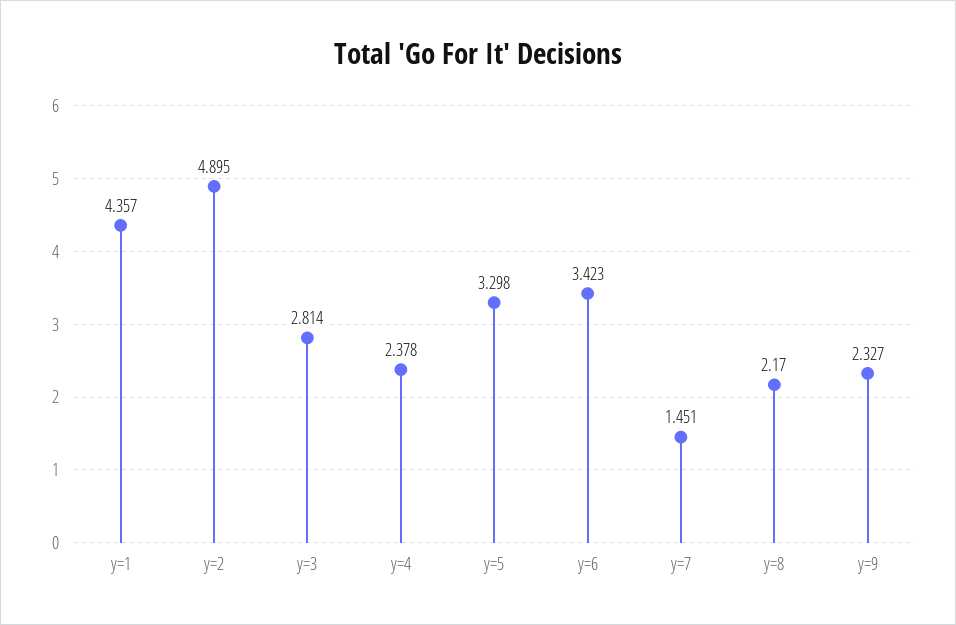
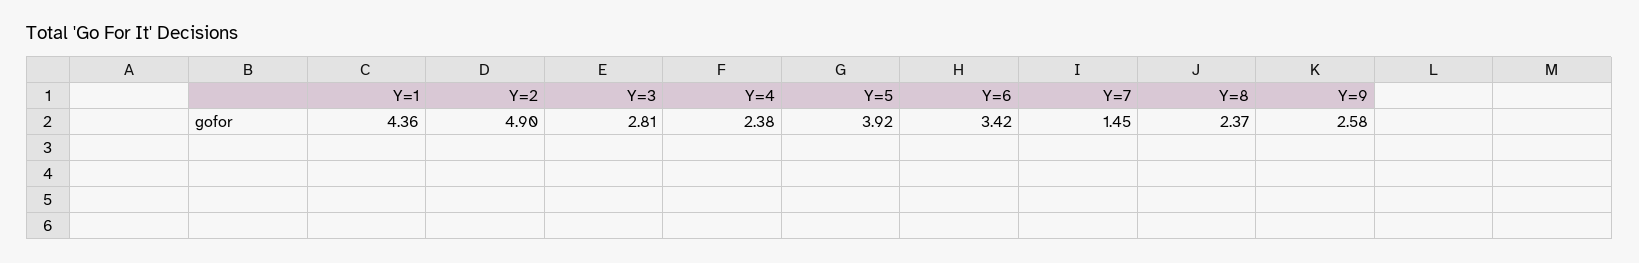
y=5: 3.298 -> 3.92
y=8: 2.17 -> 2.37
y=9: 2.327 -> 2.58

